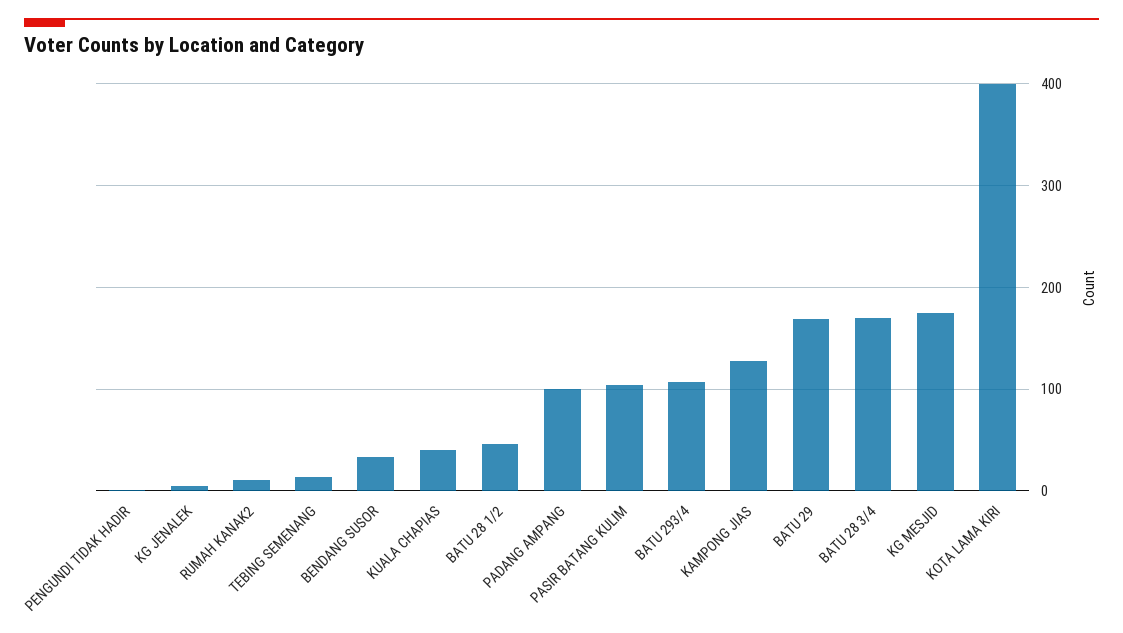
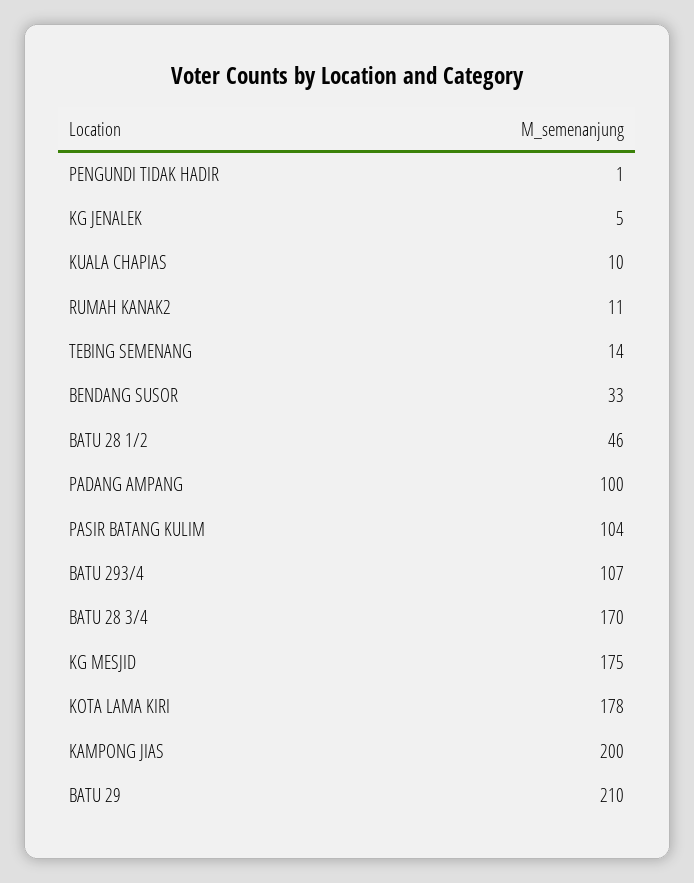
KUALA CHAPIAS: 40 -> 10
KAMPONG JIAS: 130 -> 200
BATU 29: 170 -> 210
KOTA LAMA KIRI: 400 -> 178

